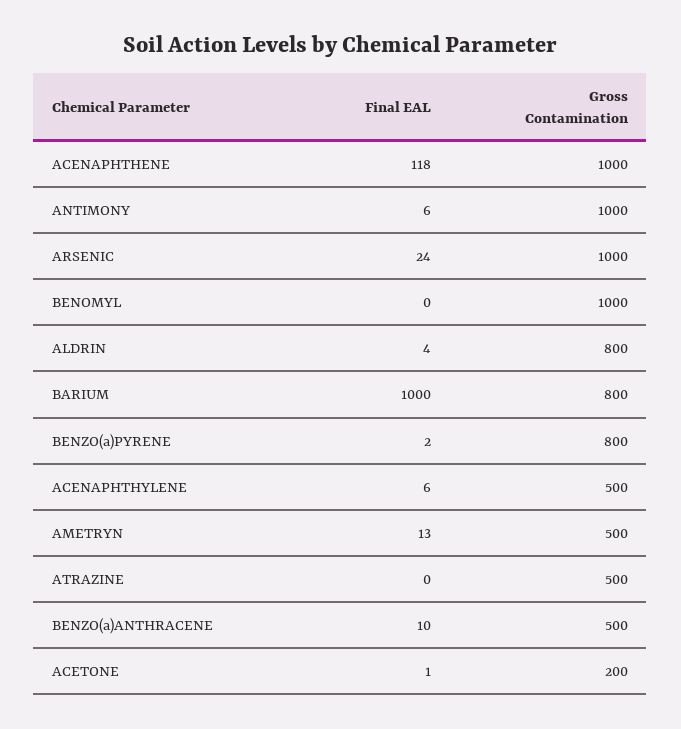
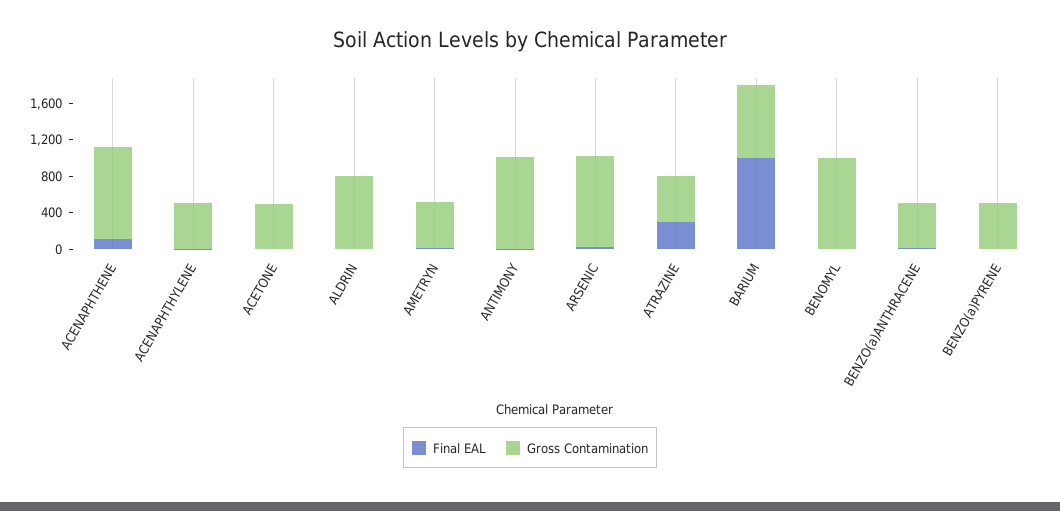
Gross Contamination, BENZO(a)PYRENE: 800 -> 500
Final EAL, ATRAZINE: 0 -> 300
Gross Contamination, ACETONE: 200 -> 500

